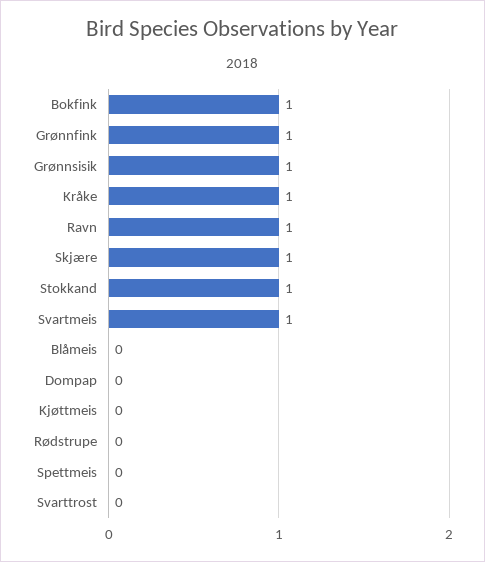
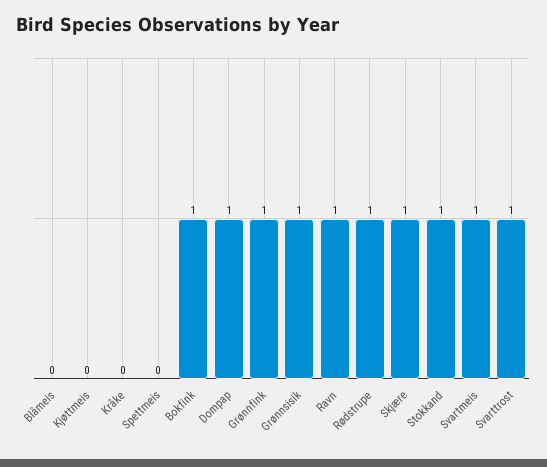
Kråke: 1 -> 0
Dompap: 0 -> 1
Rødstrupe: 0 -> 1
Svarttrost: 0 -> 1

